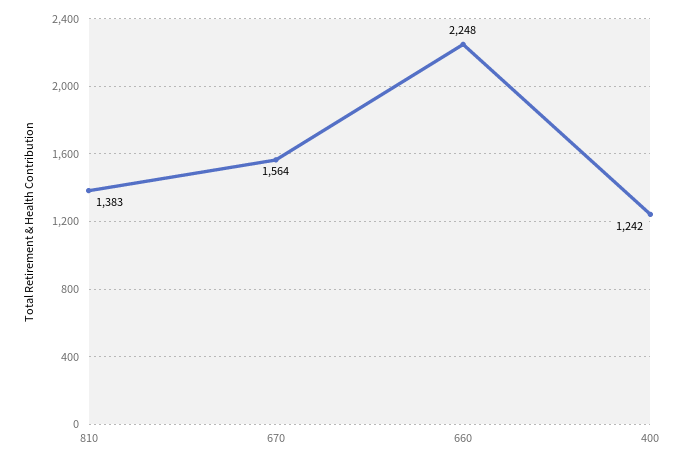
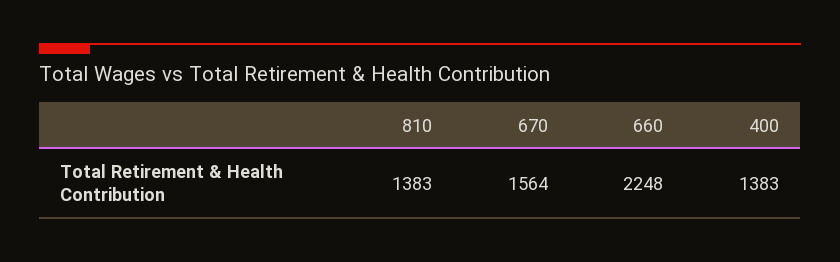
400: 1242 -> 1383

